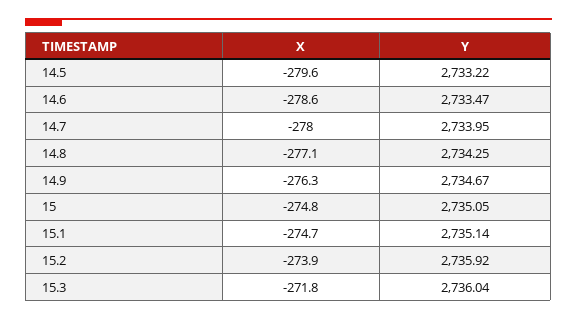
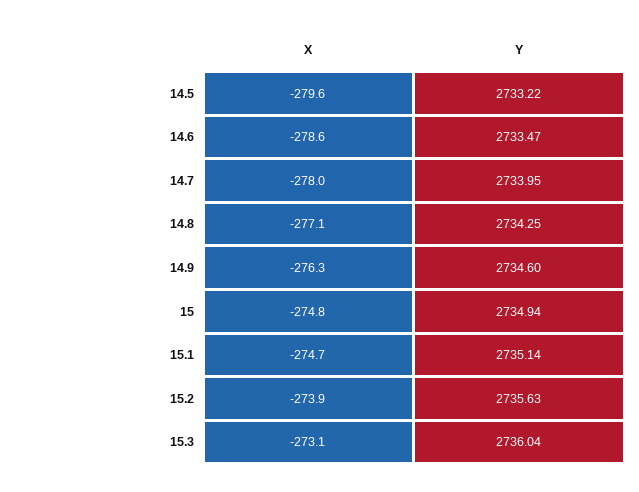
Y, 14.9: 2734.67 -> 2734.6
Y, 15: 2735.05 -> 2734.94
Y, 15.2: 2735.92 -> 2735.63
X, 15.3: -271.8 -> -273.1

